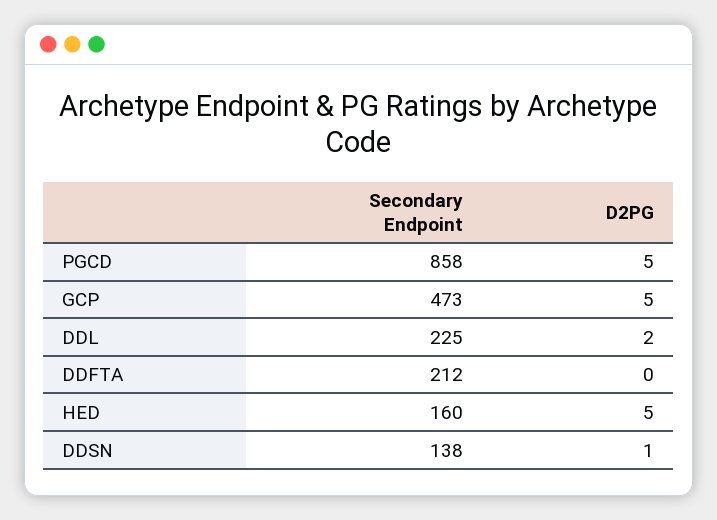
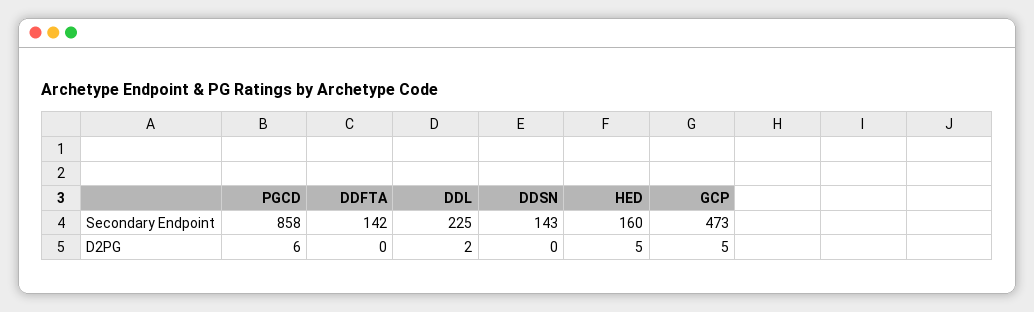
D2PG, PGCD: 5 -> 6
Secondary Endpoint, DDFTA: 212 -> 142
Secondary Endpoint, DDSN: 138 -> 143
D2PG, DDSN: 1 -> 0

